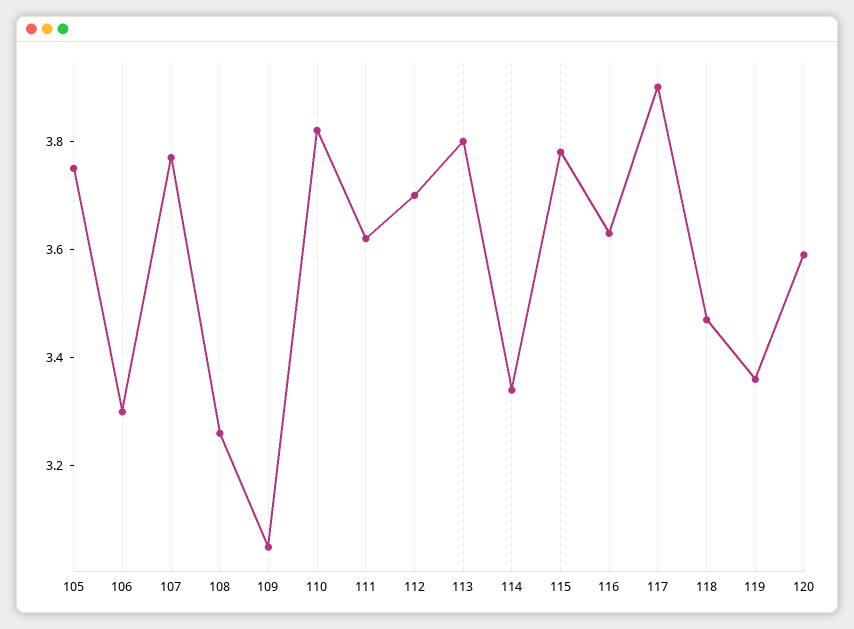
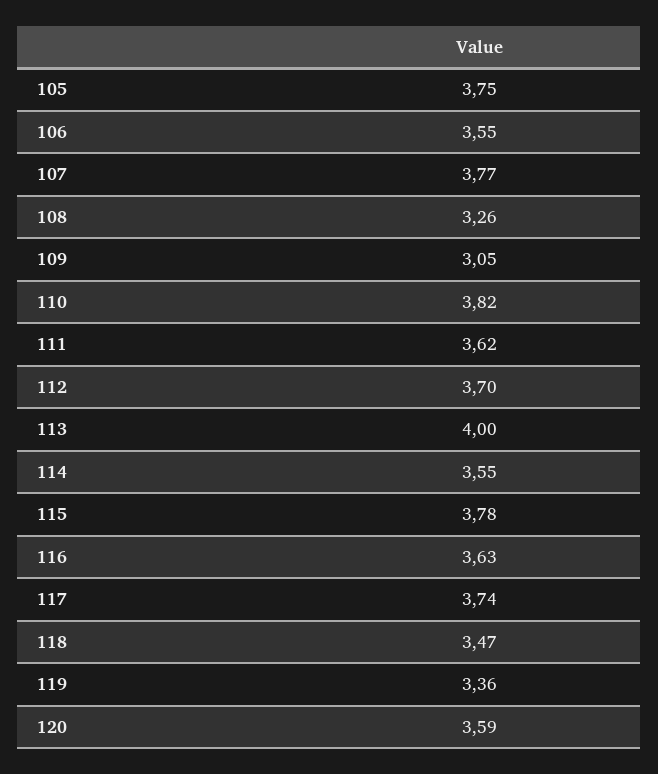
106: 3.3 -> 3.55
113: 3.8 -> 4
114: 3.35 -> 3.55
117: 3.9 -> 3.74

